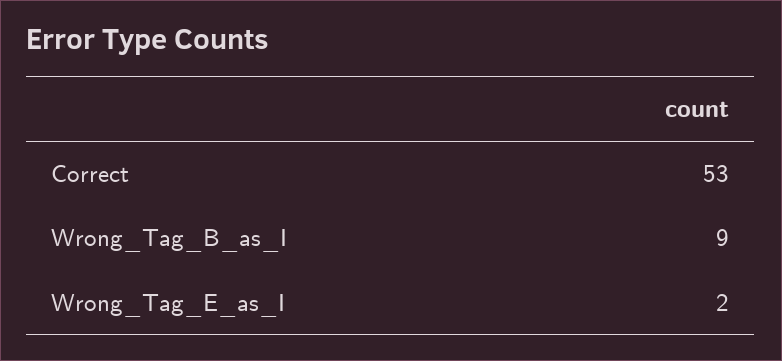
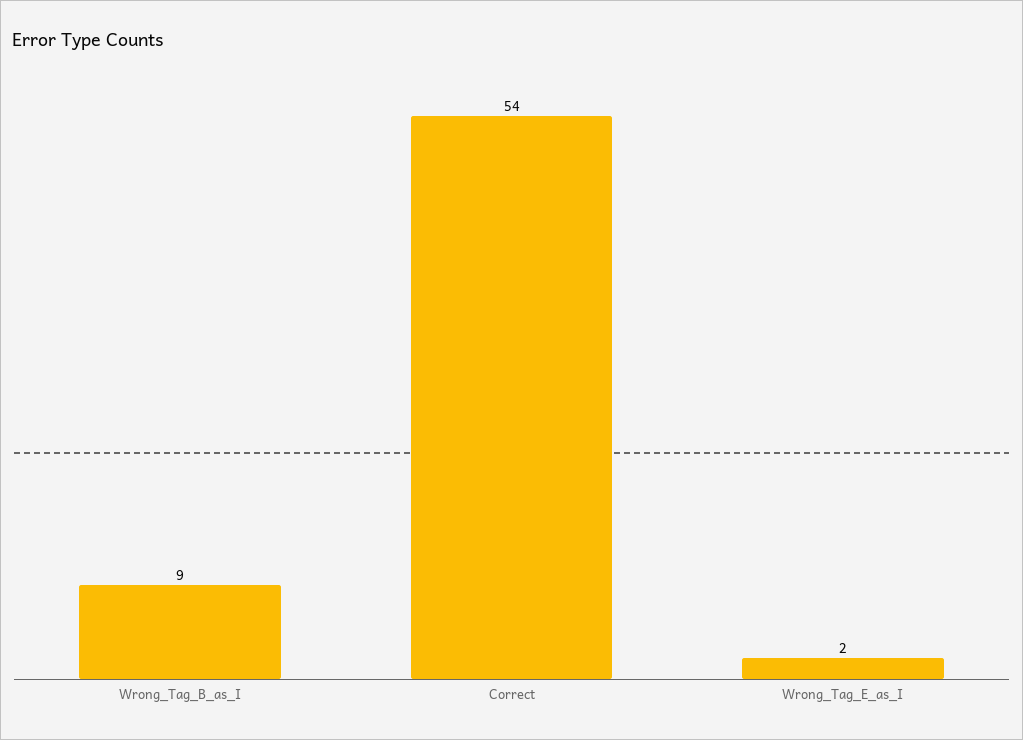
Correct: 53 -> 54

